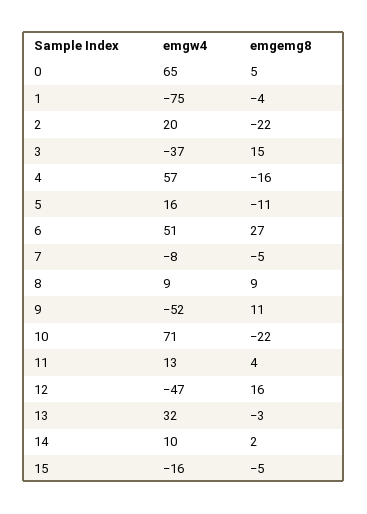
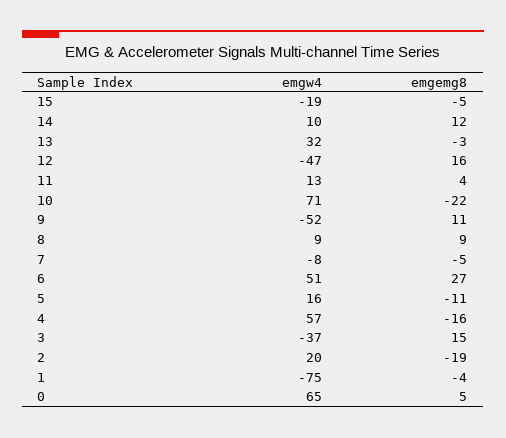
emgemg8, 2: -22 -> -19
emgemg8, 14: 2 -> 12
emgw4, 15: -16 -> -19

